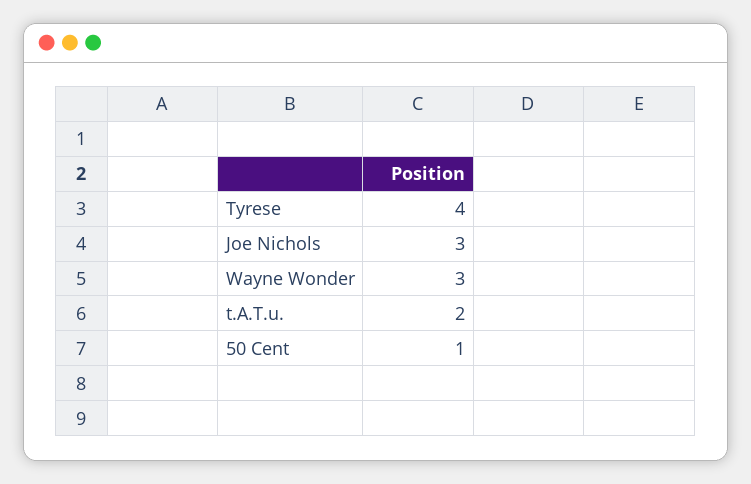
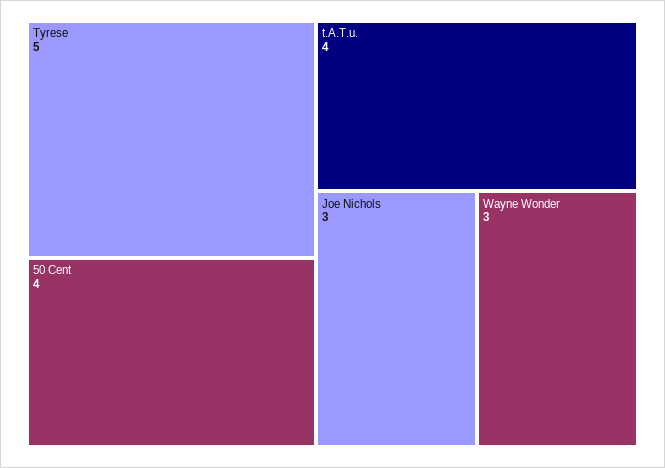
Tyrese: 4 -> 5
t.A.T.u.: 2 -> 4
50 Cent: 1 -> 4

